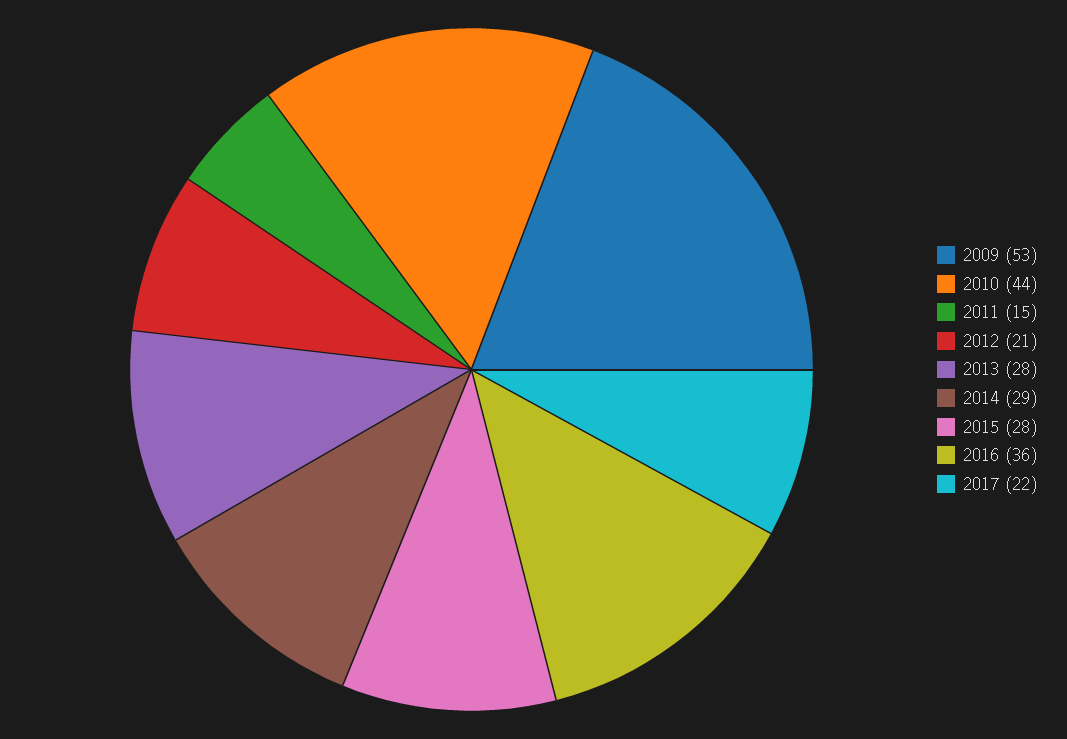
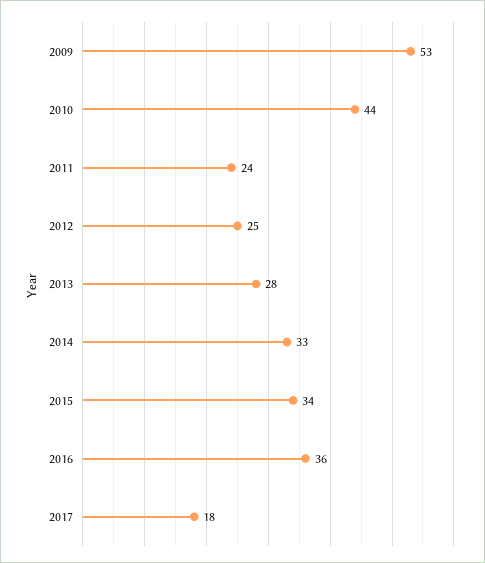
2011: 15 -> 24
2012: 21 -> 25
2014: 29 -> 33
2015: 28 -> 34
2017: 22 -> 18

